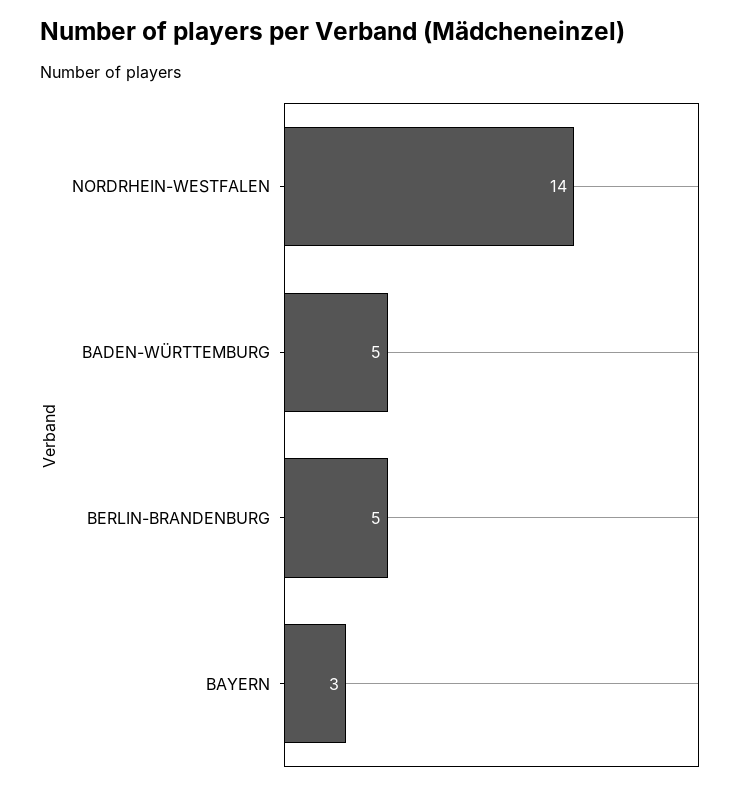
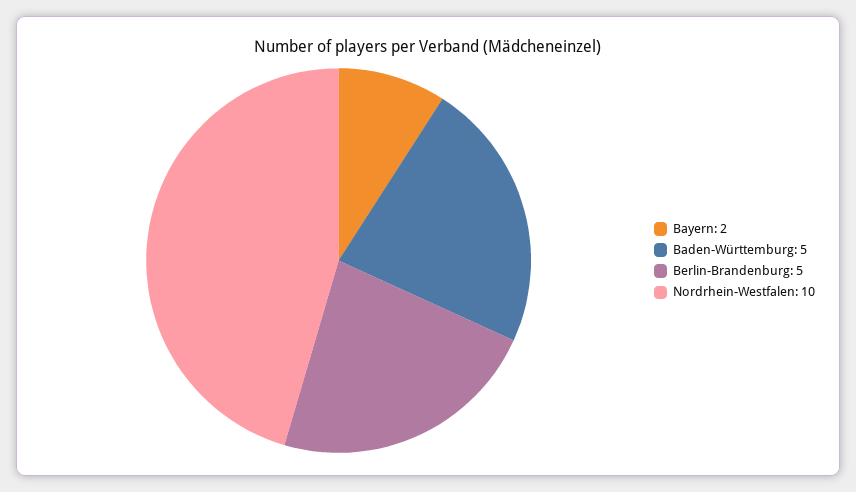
NORDRHEIN-WESTFALEN: 14 -> 10
BAYERN: 3 -> 2

